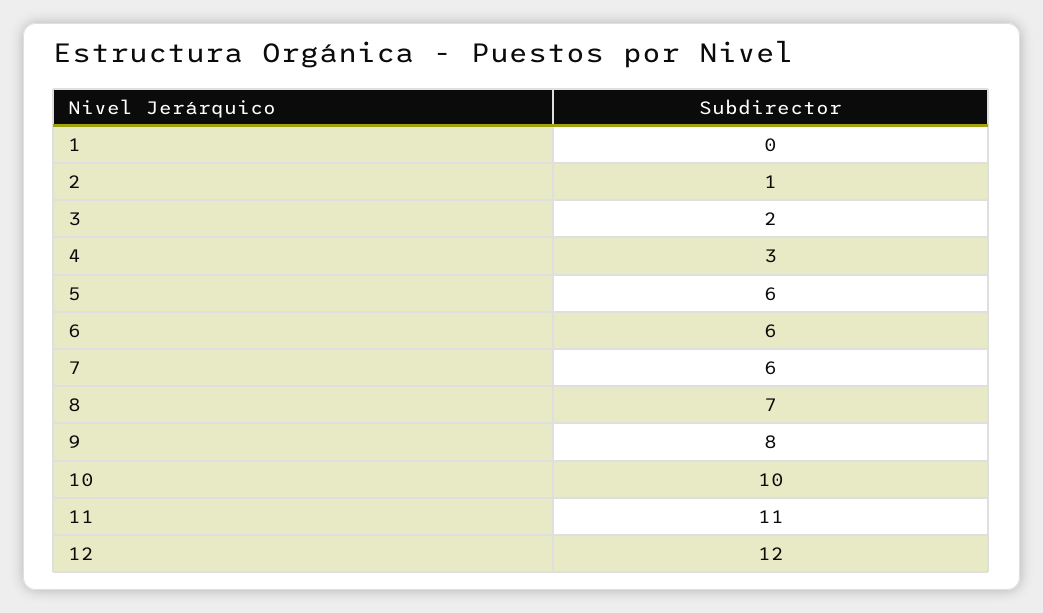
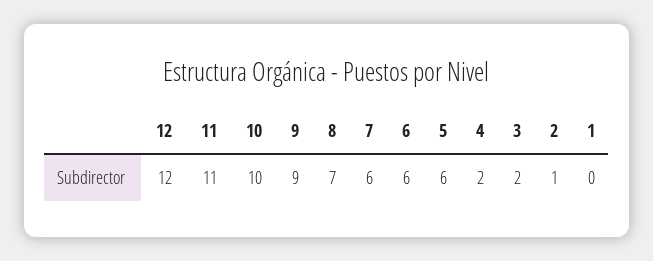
4: 3 -> 2
9: 8 -> 9

